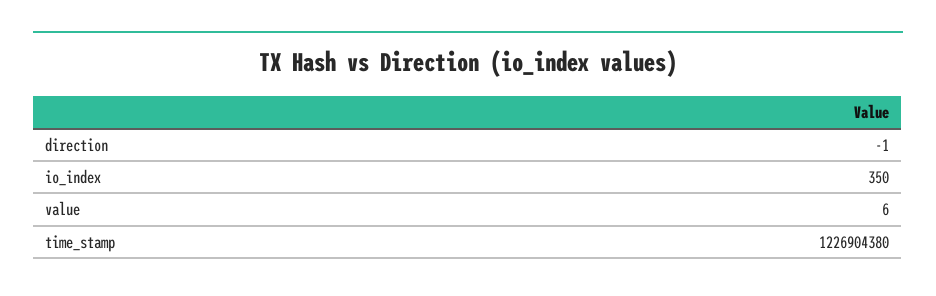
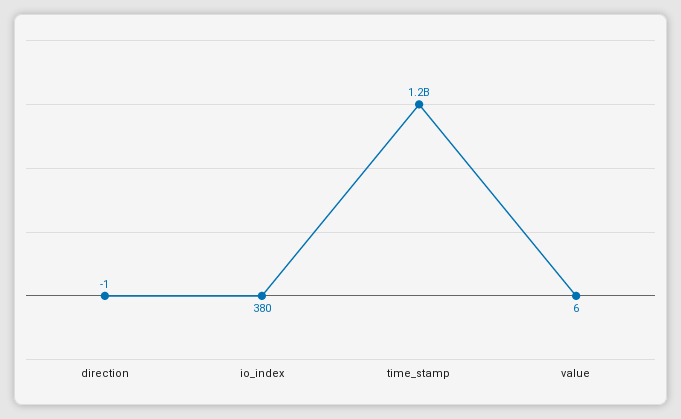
io_index: 350 -> 380

